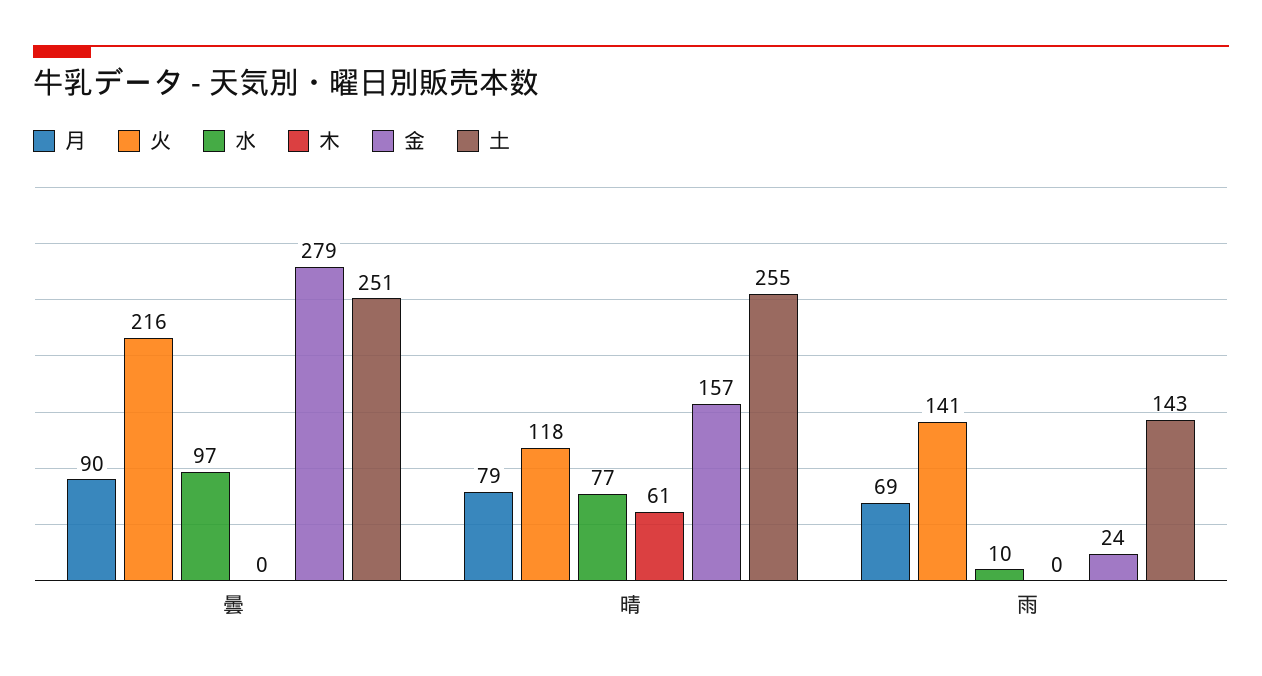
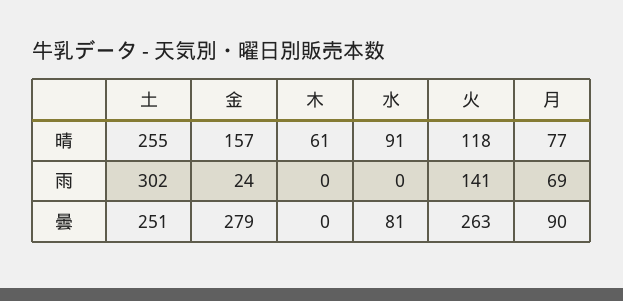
火, 曇: 216 -> 263
水, 曇: 97 -> 81
月, 晴: 79 -> 77
水, 晴: 77 -> 91
水, 雨: 10 -> 0
土, 雨: 143 -> 302

